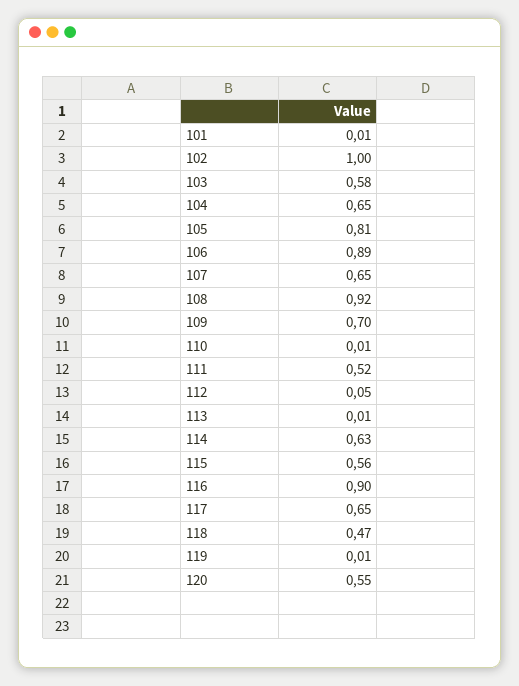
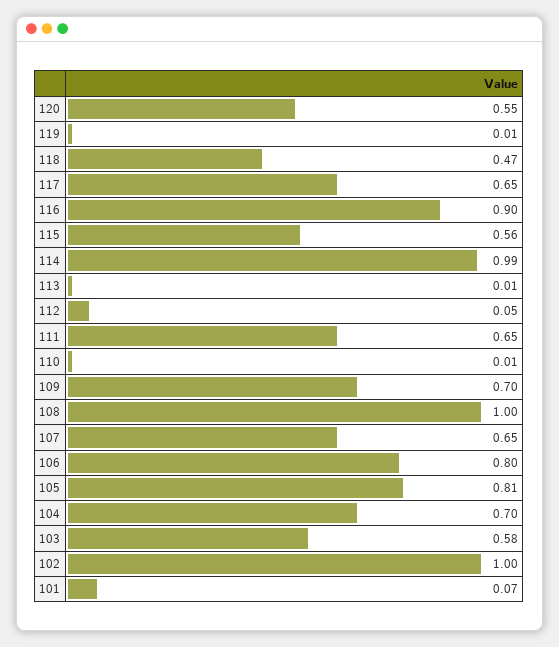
101: 0.01 -> 0.07
104: 0.65 -> 0.7
106: 0.89 -> 0.8
108: 0.92 -> 1
111: 0.52 -> 0.65
114: 0.63 -> 0.99

